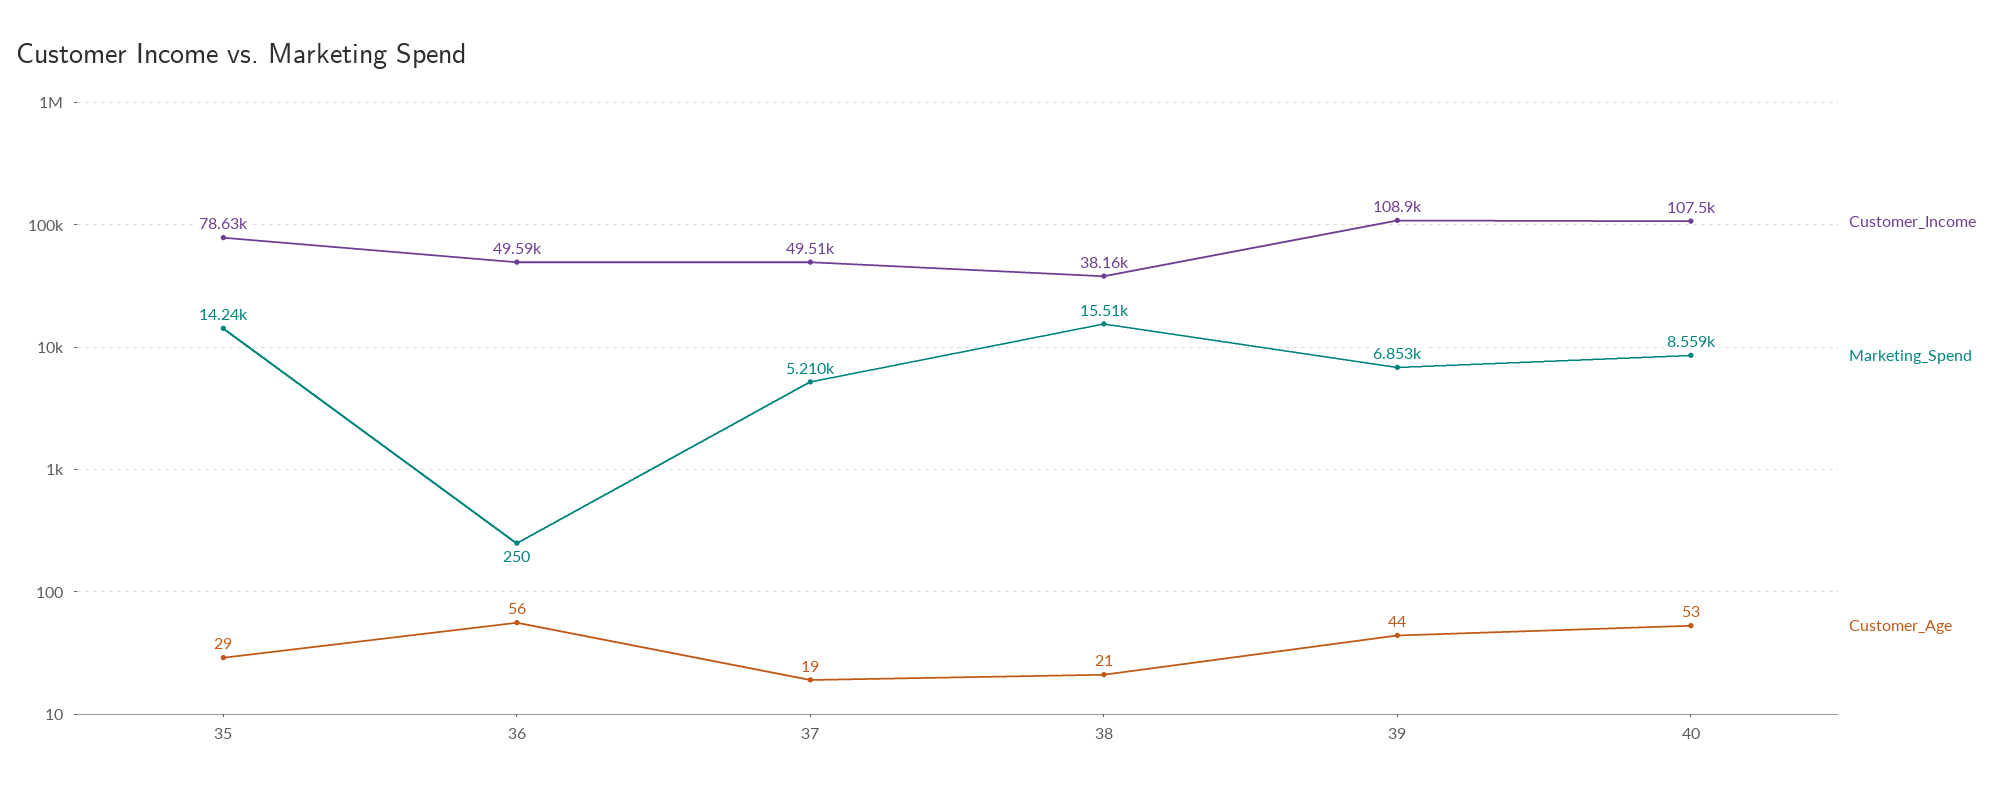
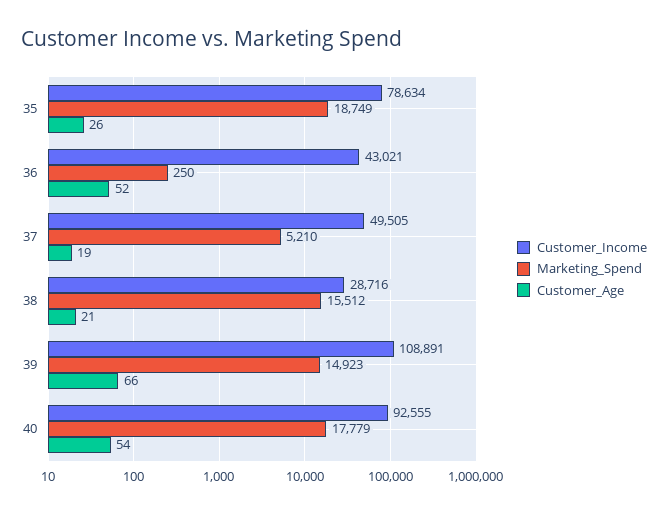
Marketing_Spend, 35: 14240 -> 18749
Customer_Age, 35: 29 -> 26
Customer_Income, 36: 49590 -> 43021
Customer_Age, 36: 56 -> 52
Customer_Income, 38: 38160 -> 28716
Marketing_Spend, 39: 6853 -> 14923
Customer_Age, 39: 44 -> 66
Customer_Income, 40: 107500 -> 92555
Marketing_Spend, 40: 8559 -> 17779
Customer_Age, 40: 53 -> 54

